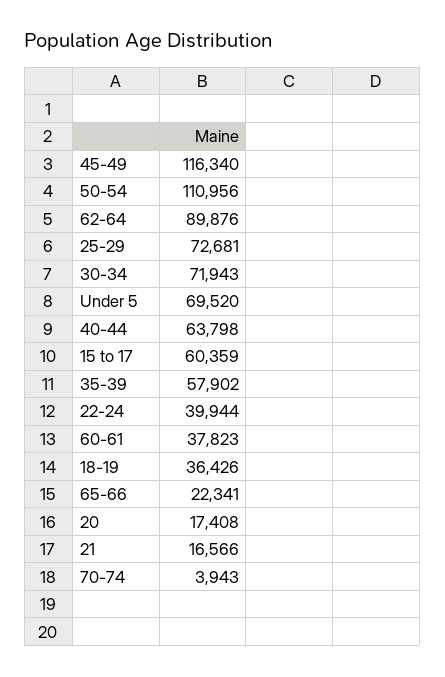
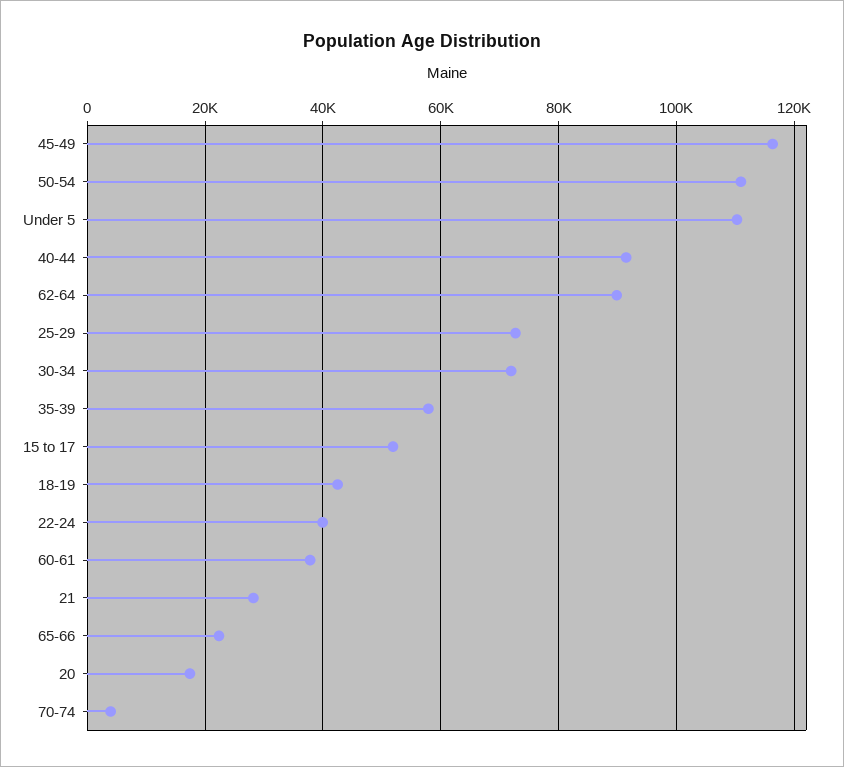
Under 5: 69520 -> 110000
40-44: 63798 -> 92000
15 to 17: 60359 -> 52000
18-19: 36426 -> 42000
21: 16566 -> 28000

